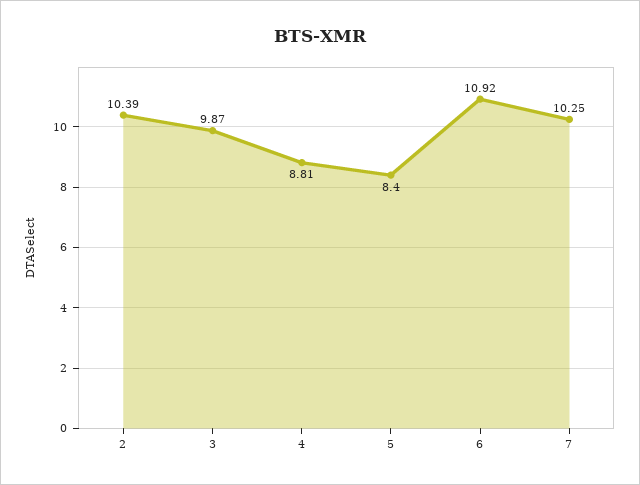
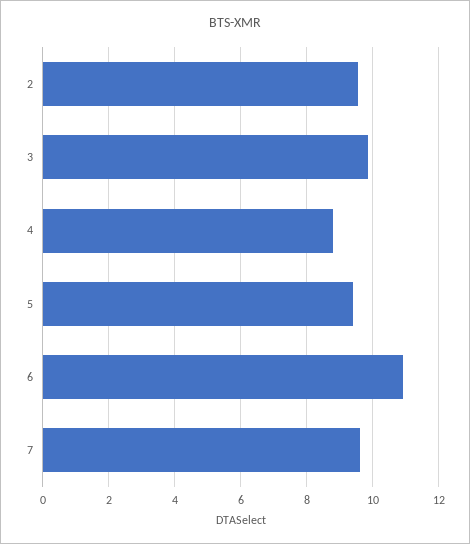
2: 10.39 -> 9.6
5: 8.4 -> 9.4
7: 10.25 -> 9.6

